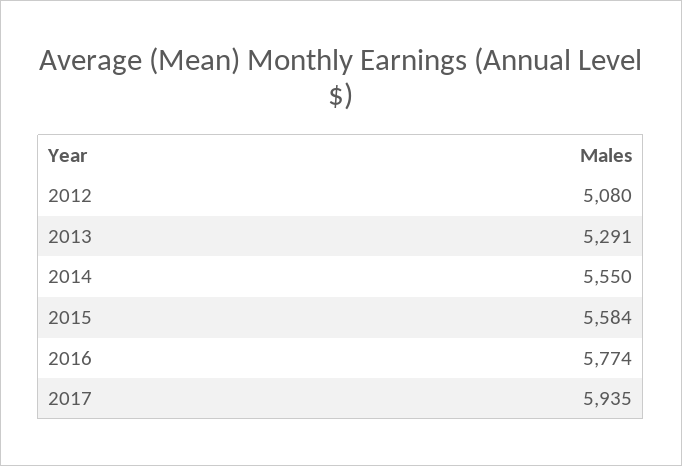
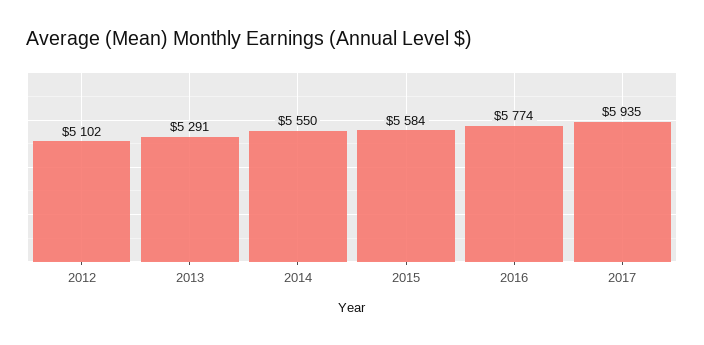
2012: 5080 -> 5102

